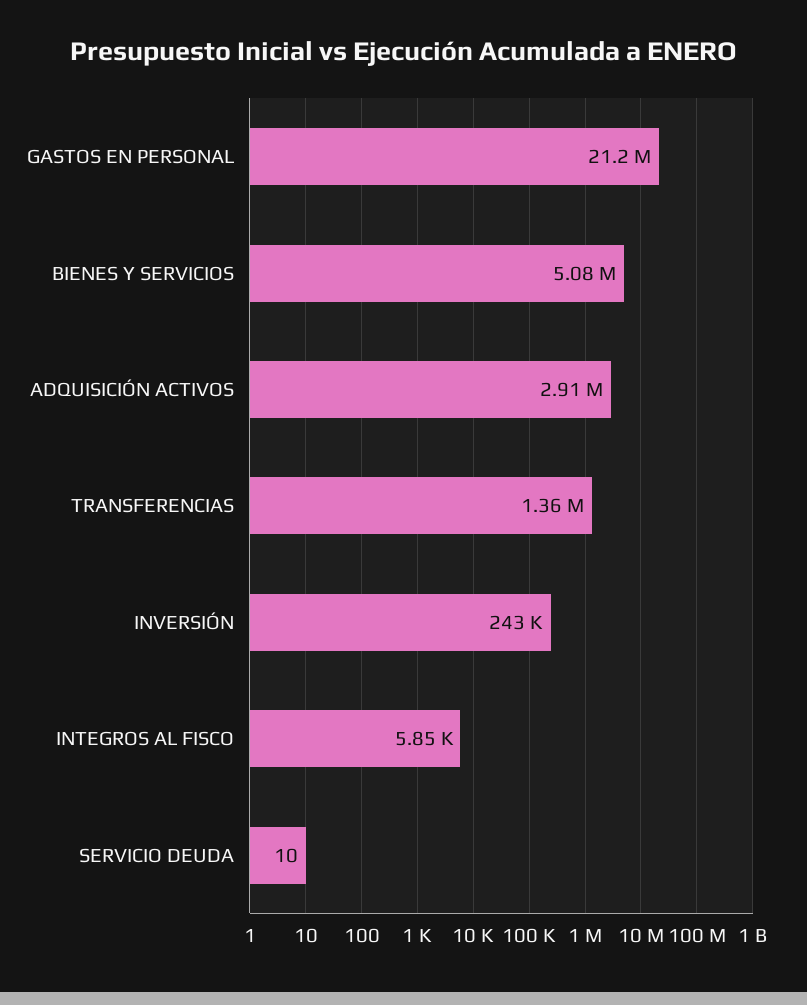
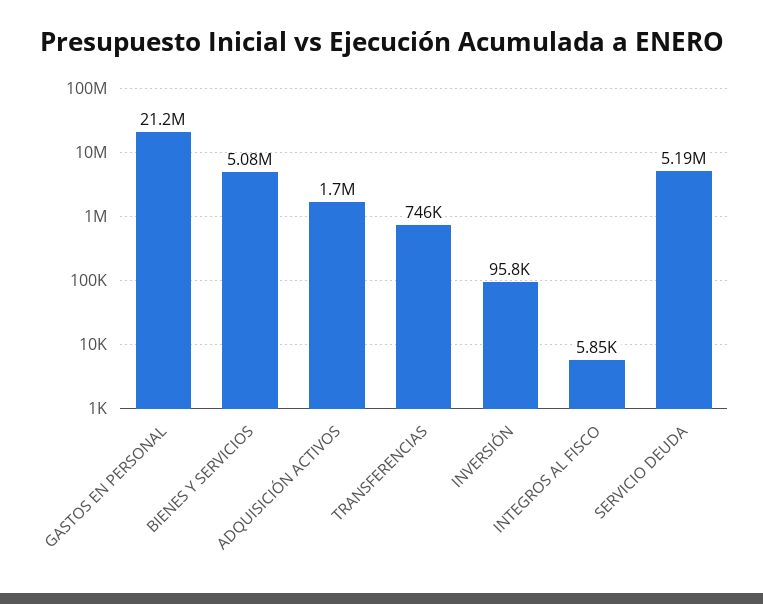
ADQUISICIÓN ACTIVOS: 2910000 -> 1700000
TRANSFERENCIAS: 1360000 -> 746000
INVERSIÓN: 243000 -> 95800
SERVICIO DEUDA: 10 -> 5190000

